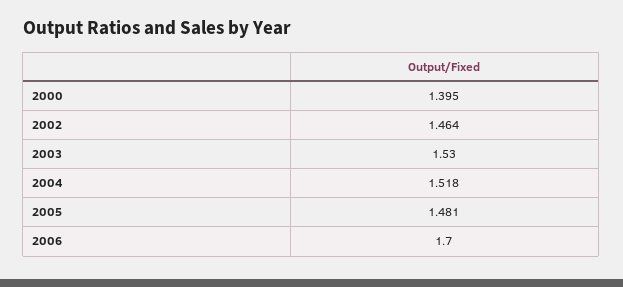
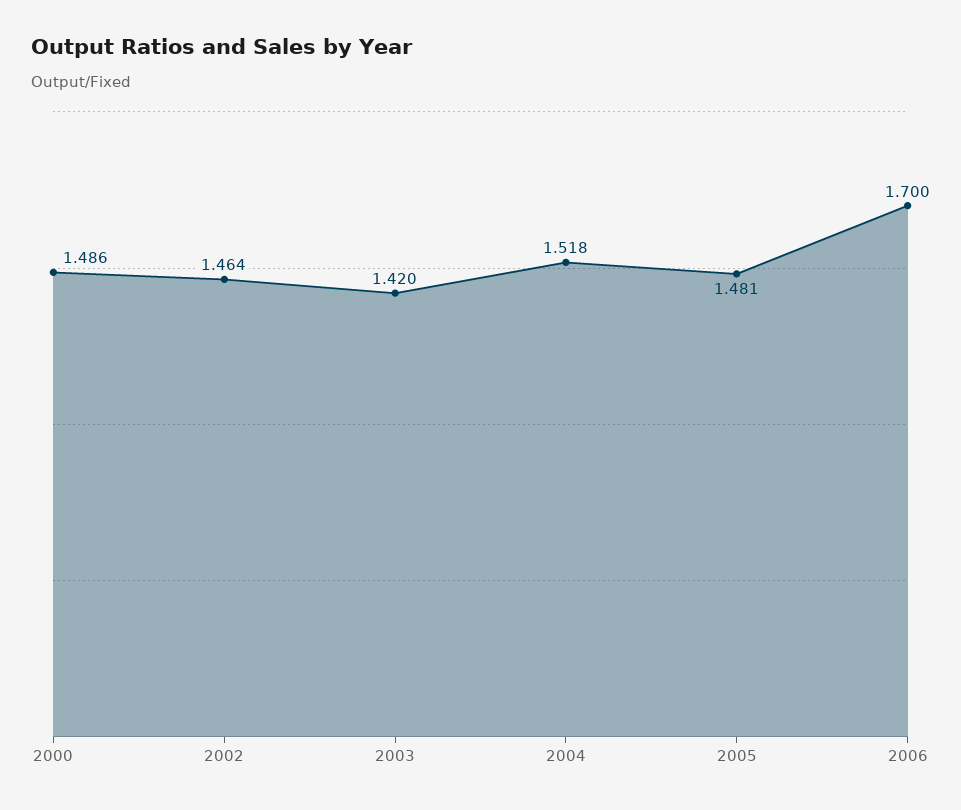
2000: 1.395 -> 1.486
2003: 1.53 -> 1.42

